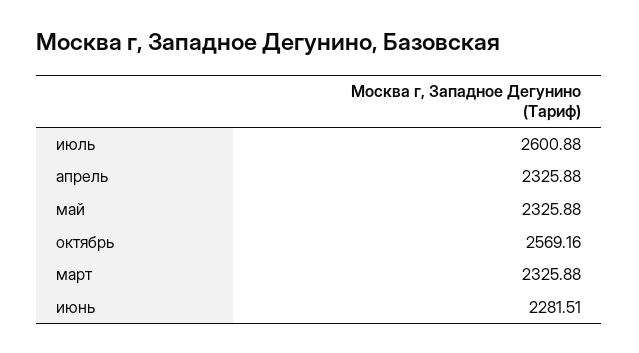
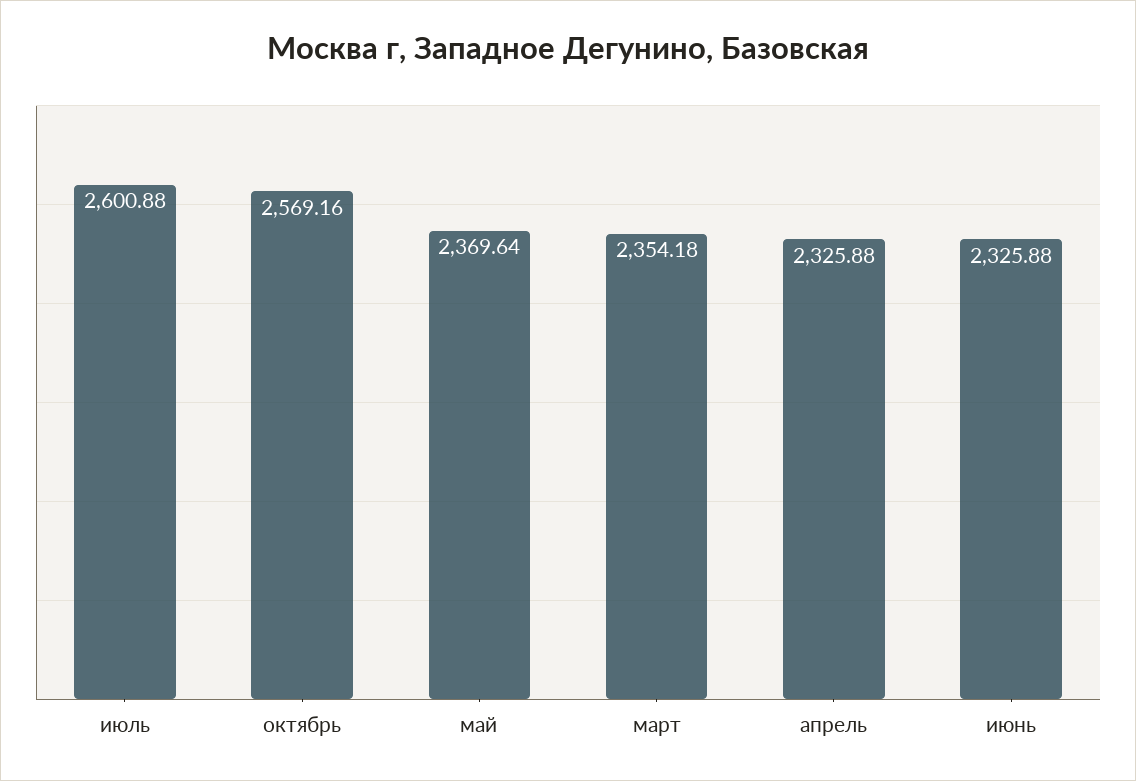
май: 2325.88 -> 2369.64
март: 2325.88 -> 2354.18
июнь: 2281.51 -> 2325.88

